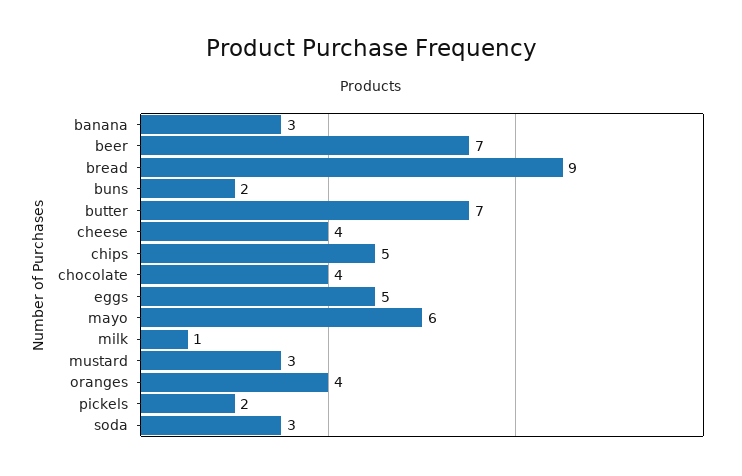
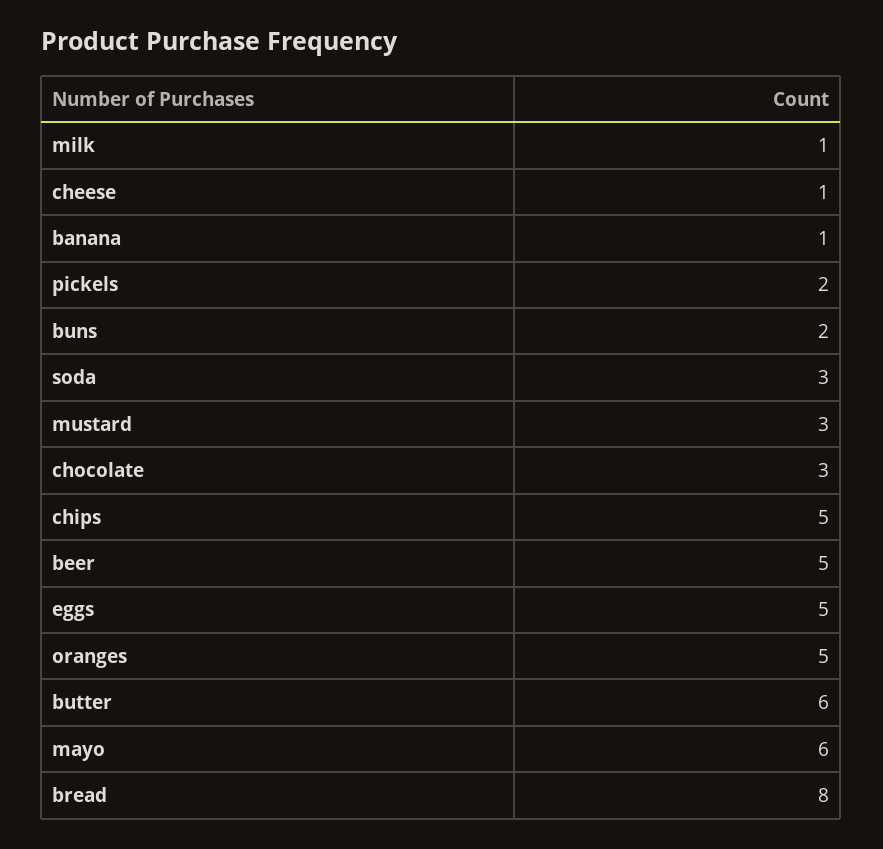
banana: 3 -> 1
beer: 7 -> 5
bread: 9 -> 8
butter: 7 -> 6
cheese: 4 -> 1
chocolate: 4 -> 3
oranges: 4 -> 5

